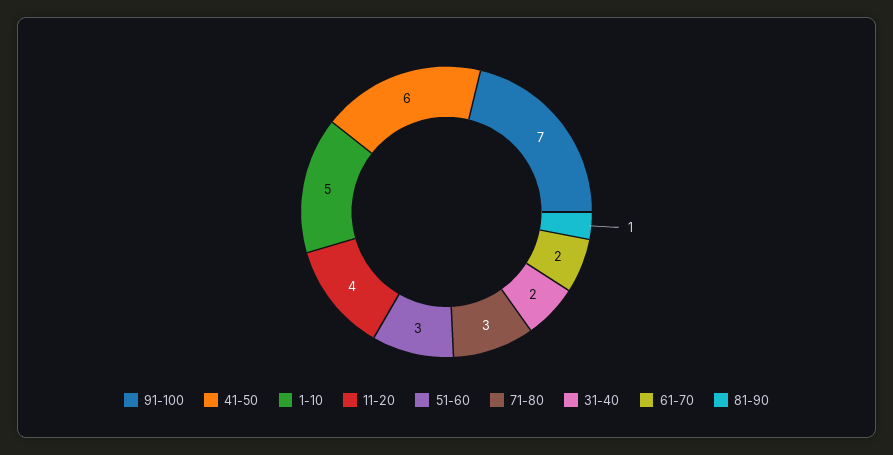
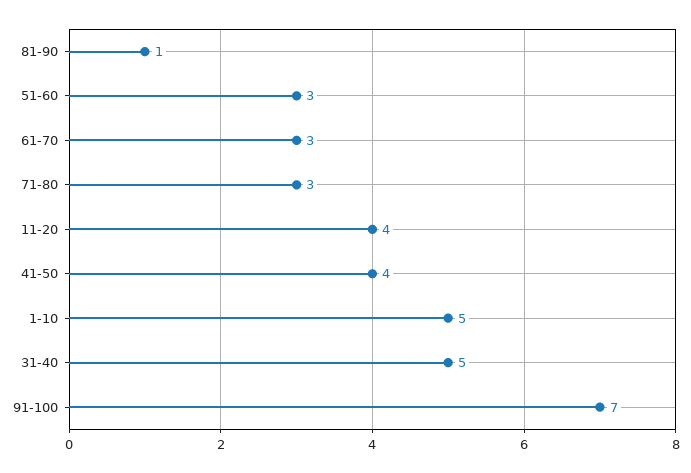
41-50: 6 -> 4
31-40: 2 -> 5
61-70: 2 -> 3

